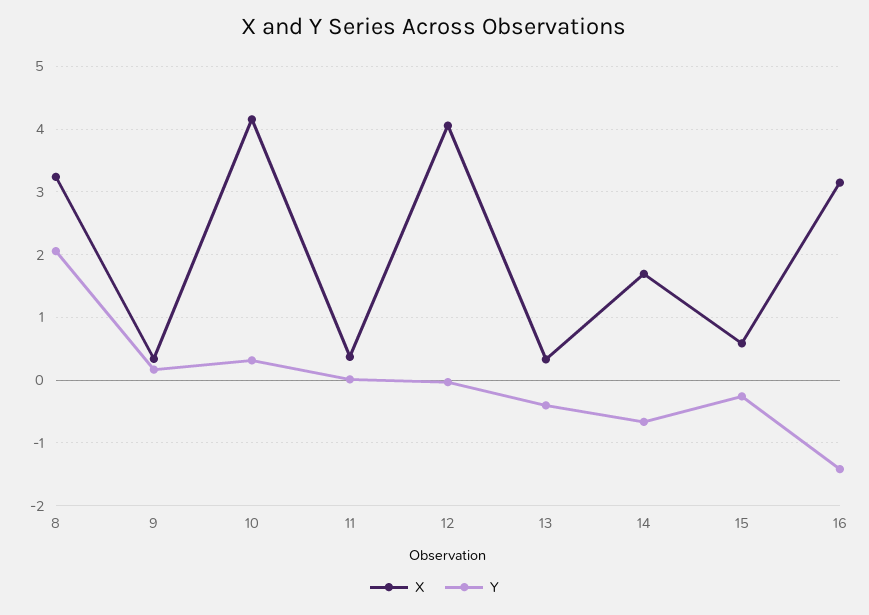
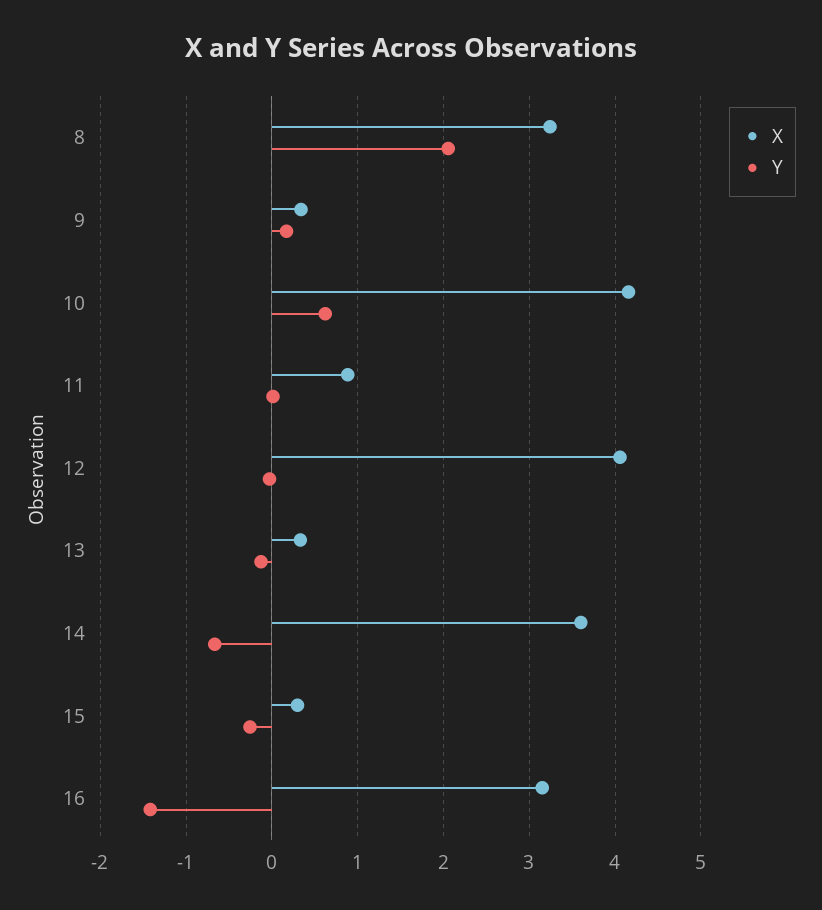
Y, 10: 0.3 -> 0.6
X, 11: 0.4 -> 0.9
Y, 13: -0.4 -> -0.1
X, 14: 1.7 -> 3.6
X, 15: 0.6 -> 0.3

